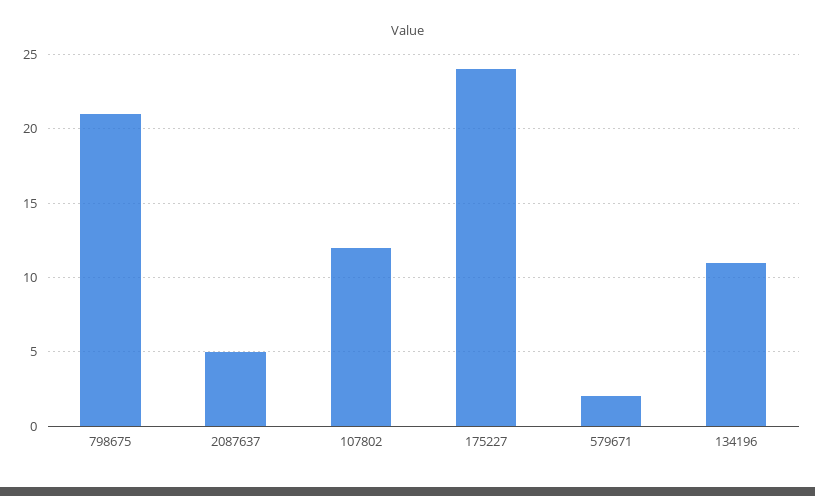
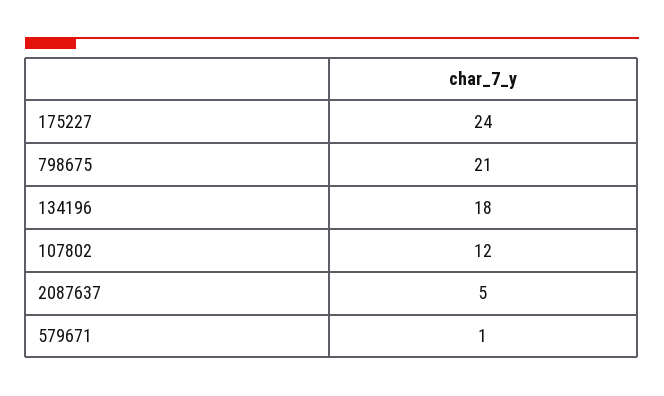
579671: 2 -> 1
134196: 11 -> 18

